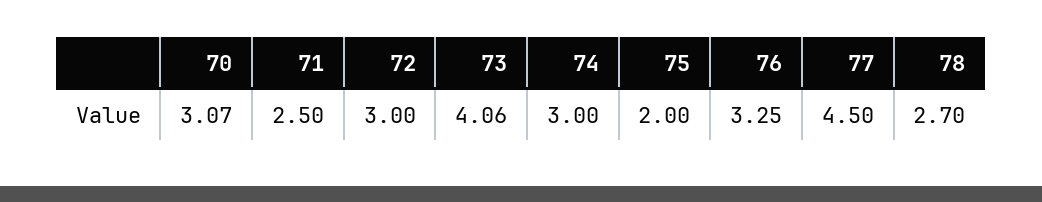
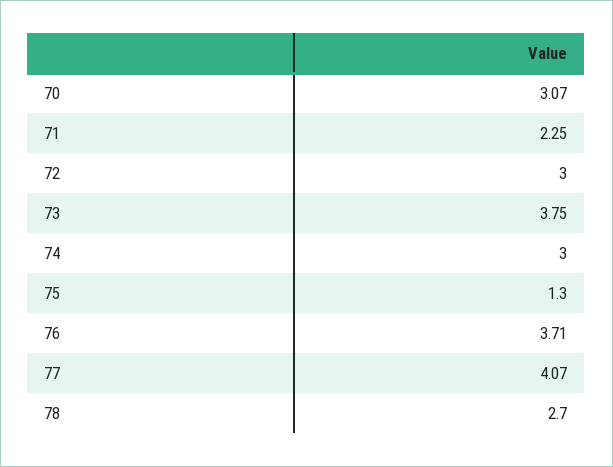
71: 2.5 -> 2.25
73: 4.06 -> 3.75
75: 2 -> 1.3
76: 3.25 -> 3.71
77: 4.5 -> 4.07

